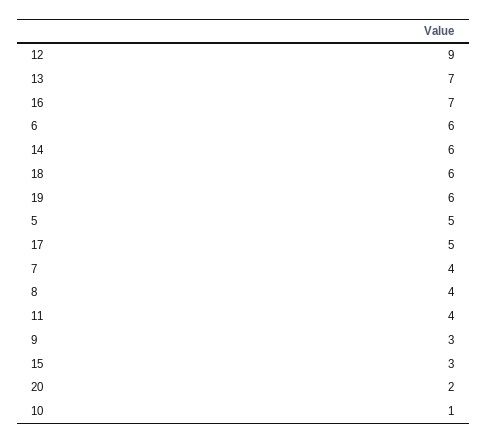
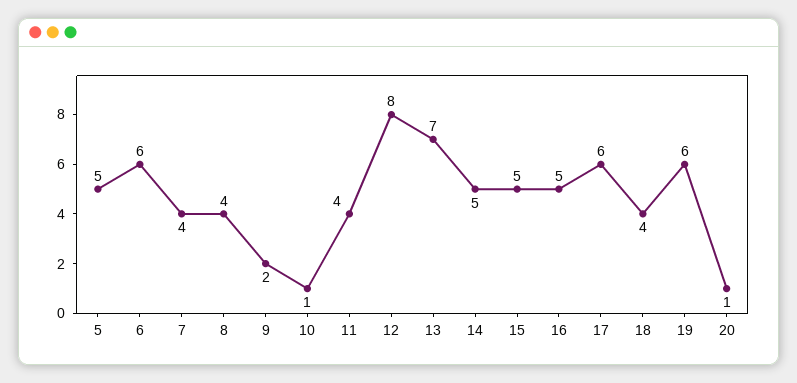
12: 9 -> 8
16: 7 -> 5
14: 6 -> 5
18: 6 -> 4
17: 5 -> 6
9: 3 -> 2
15: 3 -> 5
20: 2 -> 1

